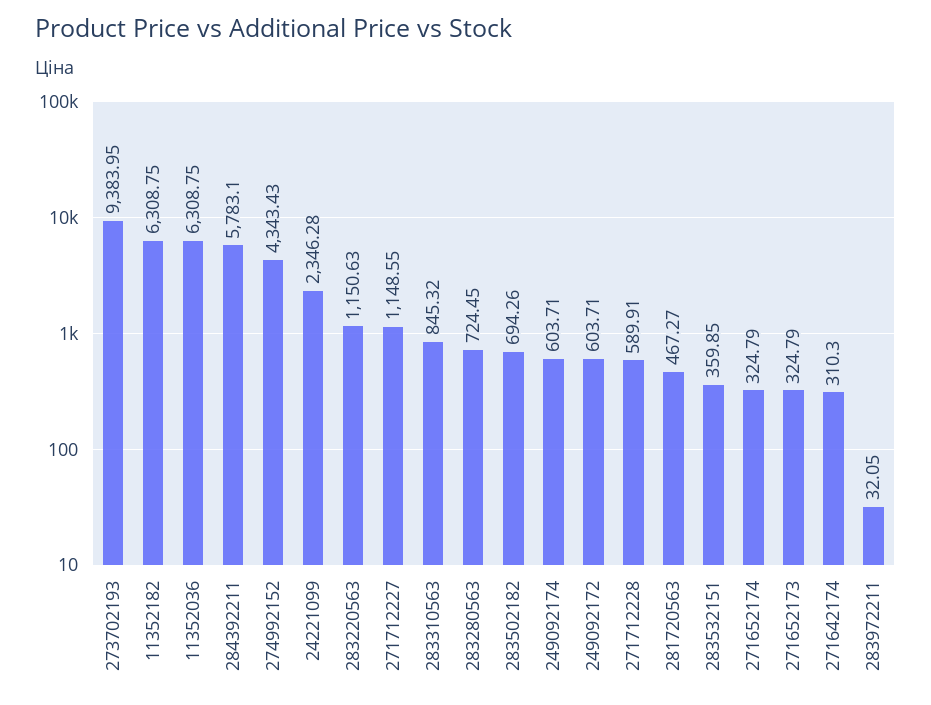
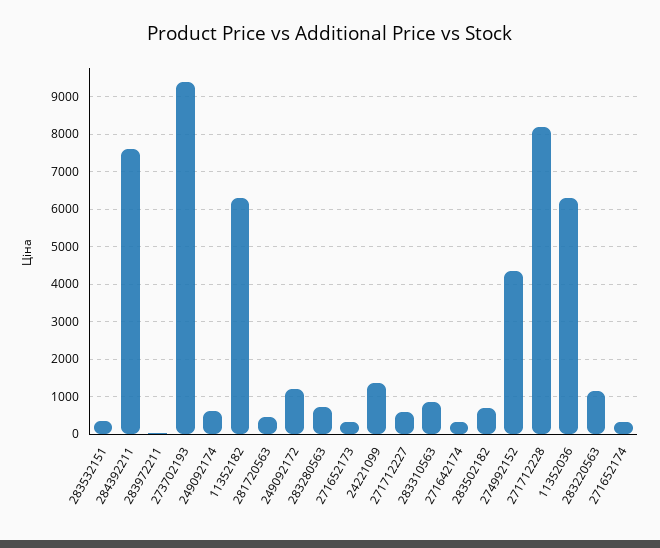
284392211: 5783.1 -> 7600
24221099: 2346.28 -> 1400
271712227: 1148.55 -> 600
249092172: 603.71 -> 1200
271712228: 589.91 -> 8200

